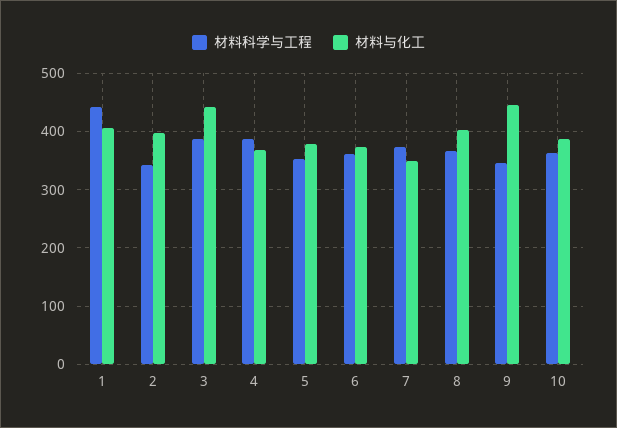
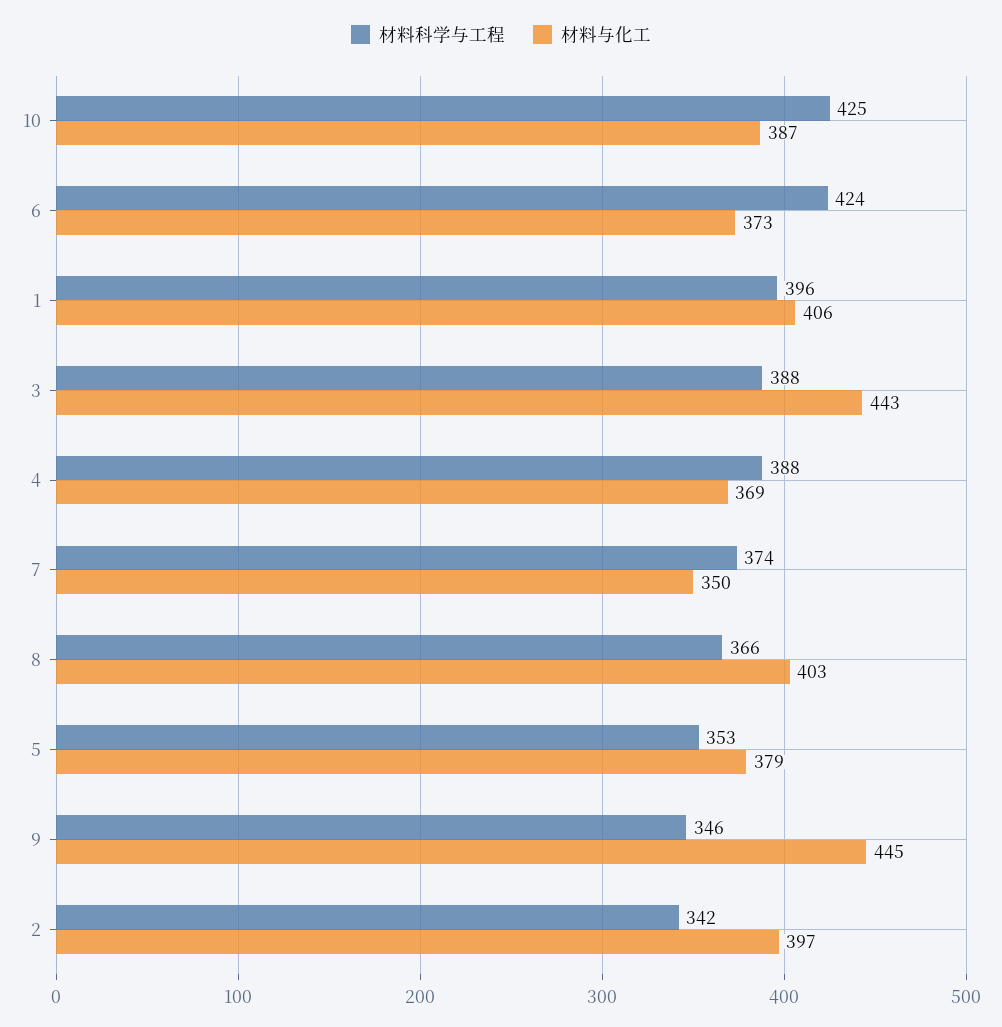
材料科学与工程, 1: 440 -> 396
材料科学与工程, 6: 360 -> 424
材料科学与工程, 10: 360 -> 425

